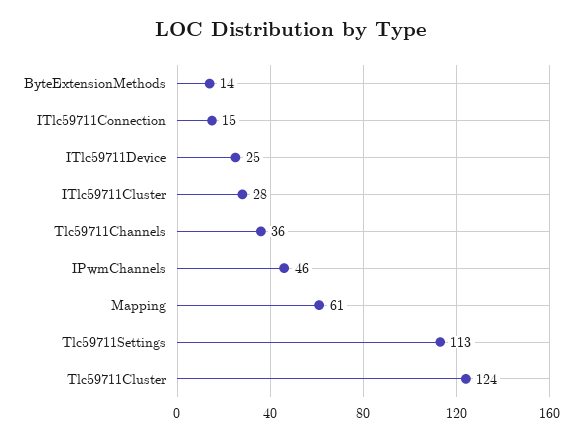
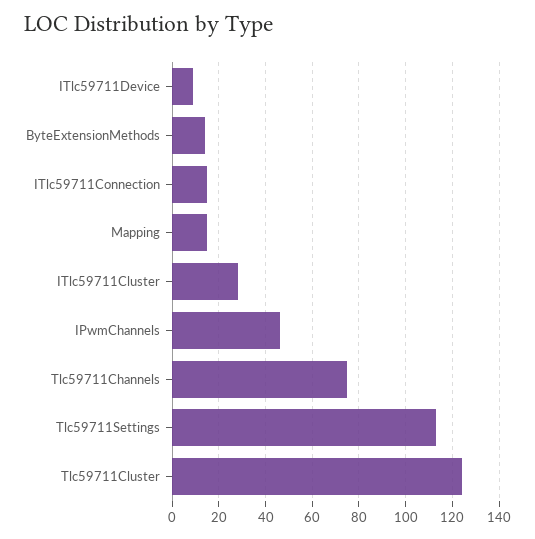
ITlc59711Device: 25 -> 10
Tlc59711Channels: 36 -> 75
Mapping: 61 -> 15

